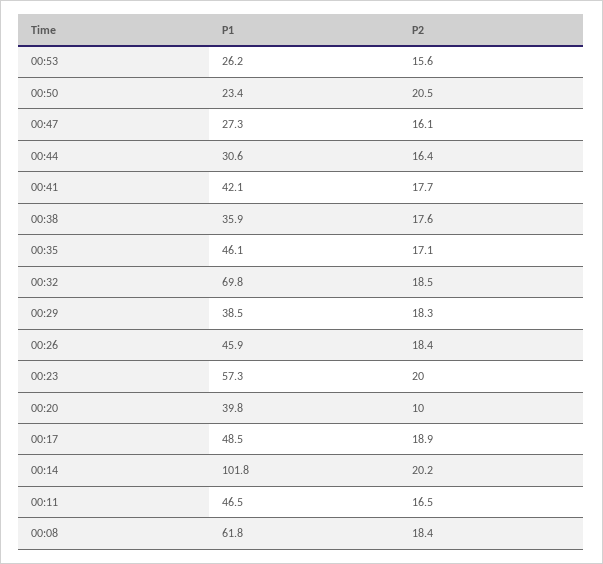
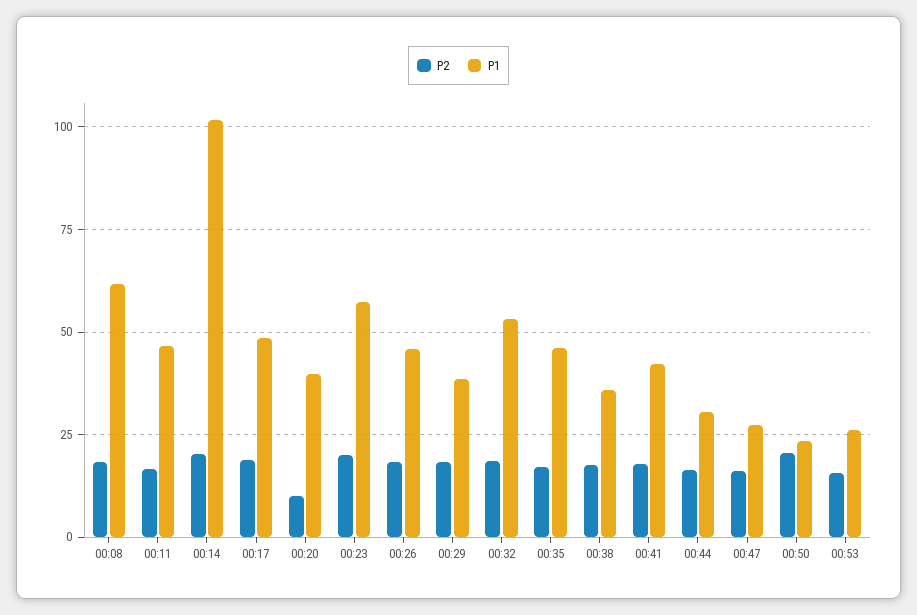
P1, 00:32: 69.8 -> 52.5

